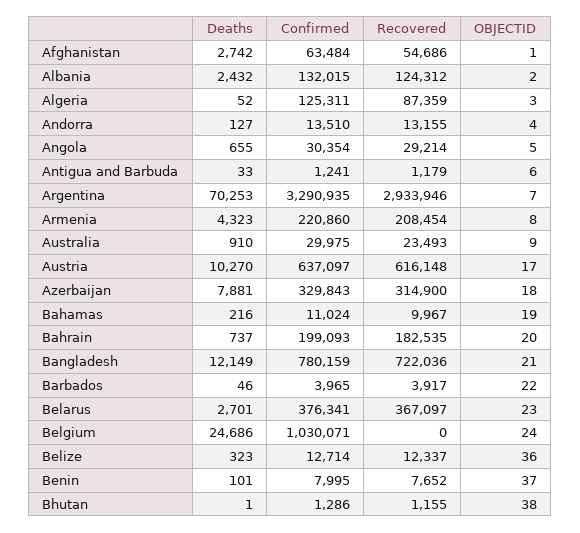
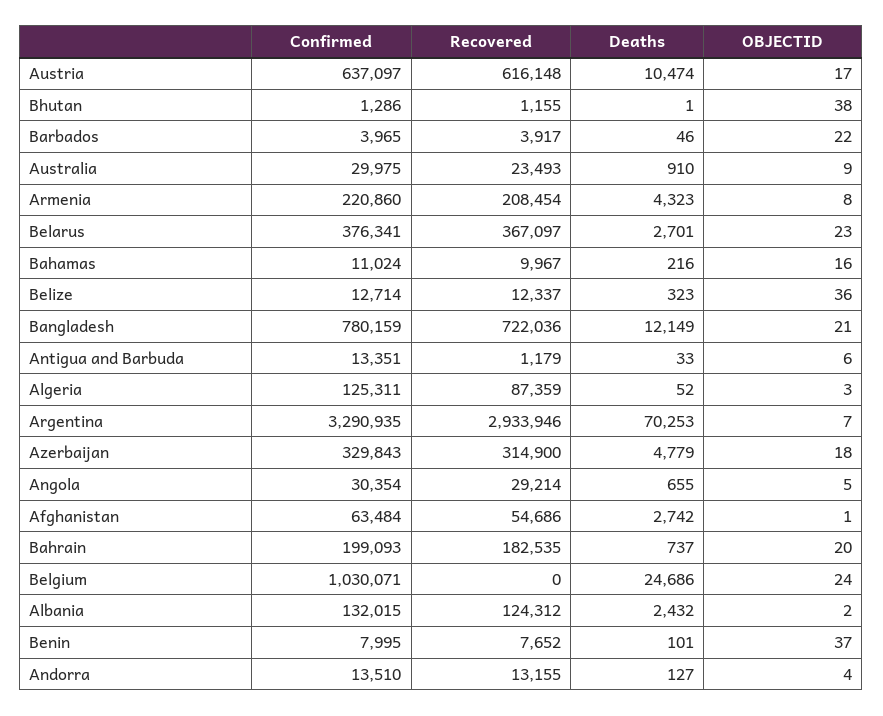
Confirmed, Antigua and Barbuda: 1241 -> 13351
Deaths, Austria: 10270 -> 10474
Deaths, Azerbaijan: 7881 -> 4779
OBJECTID, Bahamas: 19 -> 16

